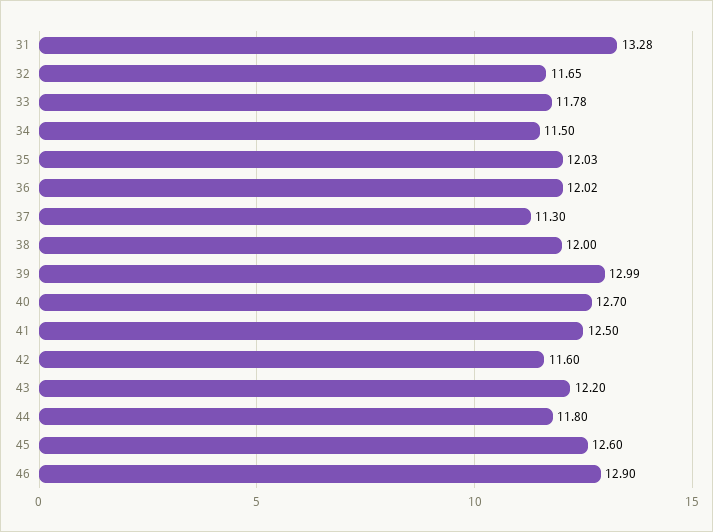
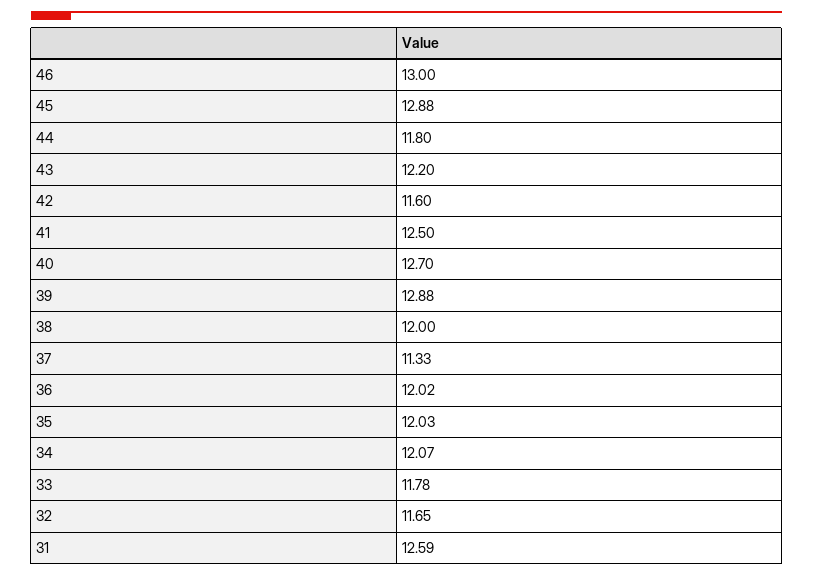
31: 13.28 -> 12.59
34: 11.5 -> 12.07
37: 11.3 -> 11.33
39: 12.99 -> 12.88
45: 12.6 -> 12.88
46: 12.9 -> 13

